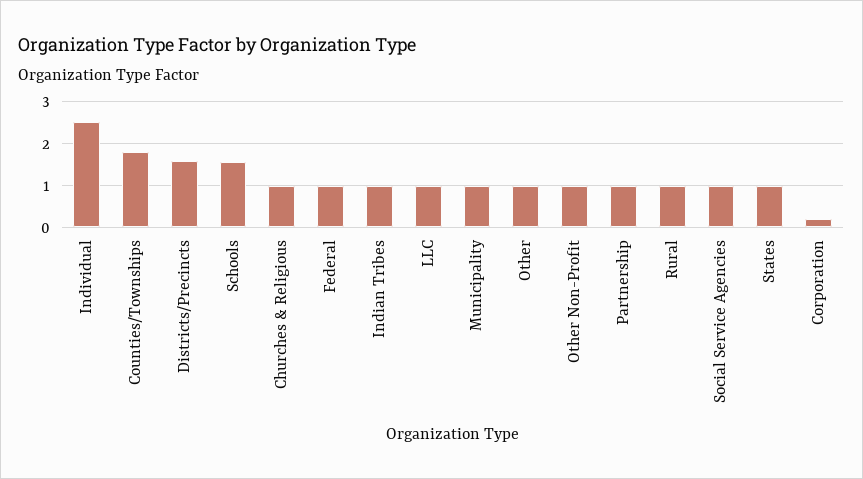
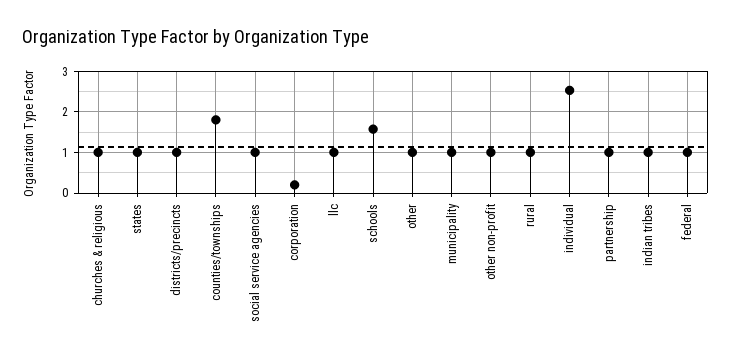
Districts/Precincts: 1.6 -> 1

